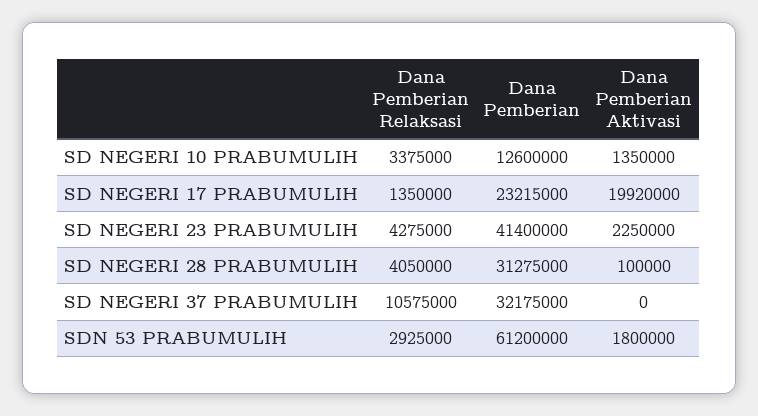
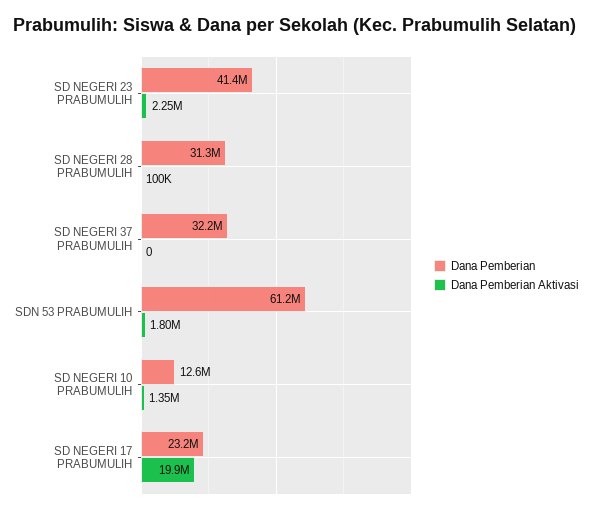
Dana Pemberian Relaksasi, SD NEGERI 10 PRABUMULIH: 3375000 -> none
Dana Pemberian Relaksasi, SD NEGERI 17 PRABUMULIH: 1350000 -> none
Dana Pemberian Relaksasi, SD NEGERI 23 PRABUMULIH: 4275000 -> none
Dana Pemberian Relaksasi, SD NEGERI 28 PRABUMULIH: 4050000 -> none
Dana Pemberian Relaksasi, SD NEGERI 37 PRABUMULIH: 10575000 -> none
Dana Pemberian Relaksasi, SDN 53 PRABUMULIH: 2925000 -> none

